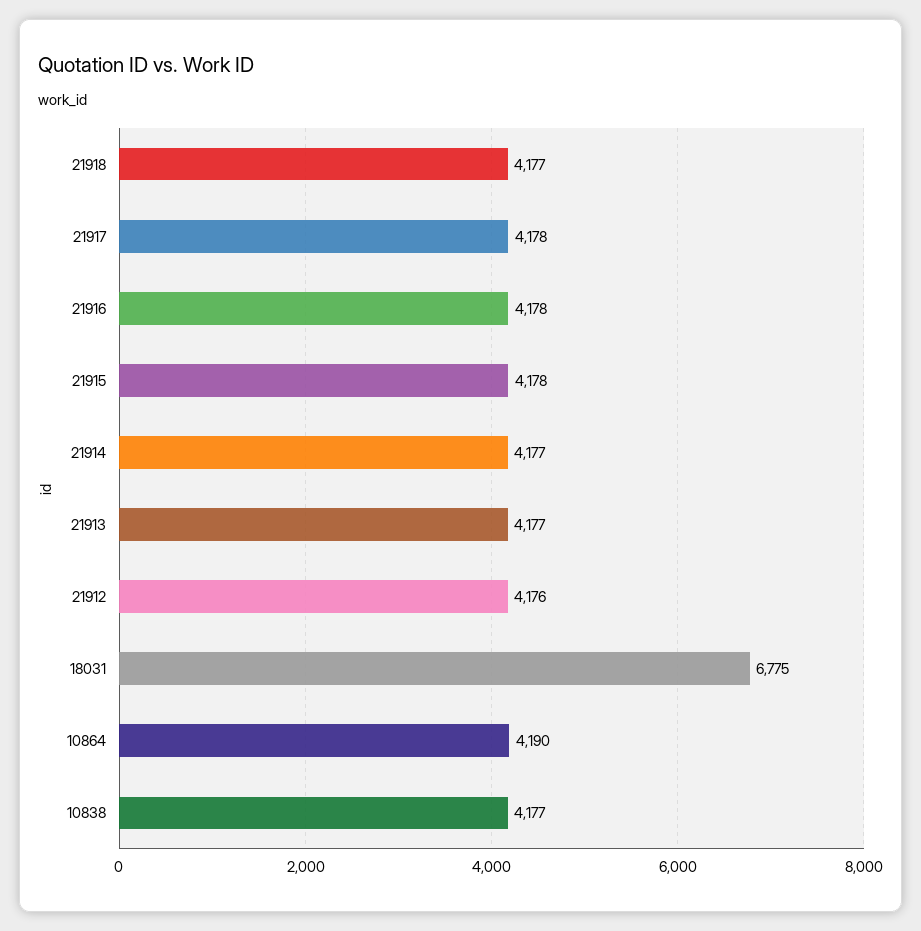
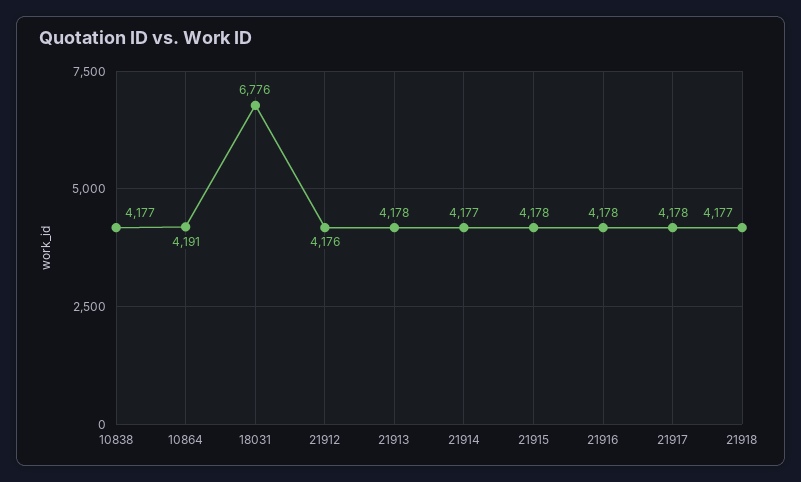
21913: 4177 -> 4178
18031: 6775 -> 6776
10864: 4190 -> 4191

